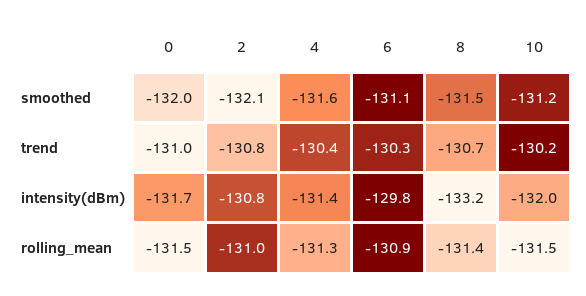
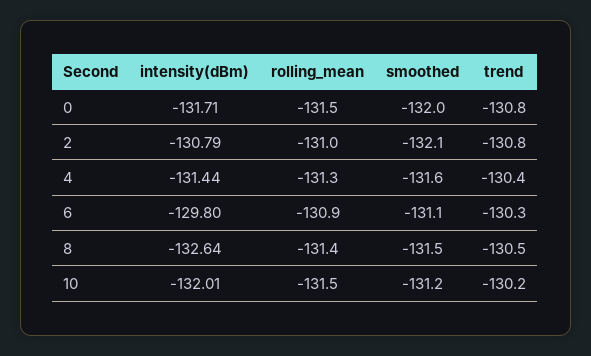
0, trend: -131 -> -130.8
8, trend: -130.7 -> -130.5
8, intensity(dBm): -133.2 -> -132.64

